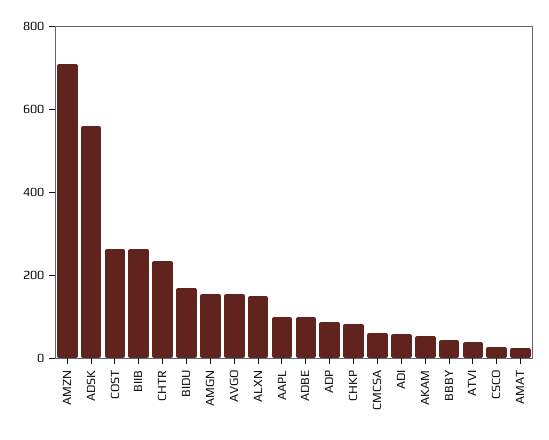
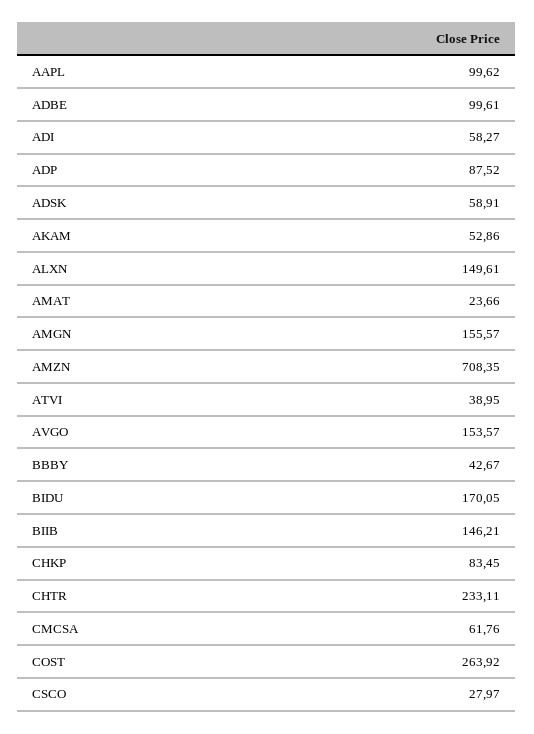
ADSK: 550 -> 58.91
BIIB: 250 -> 146.21

